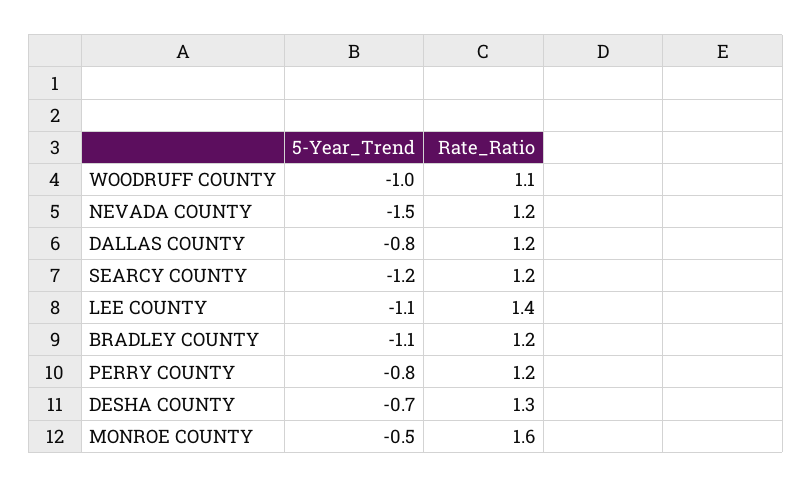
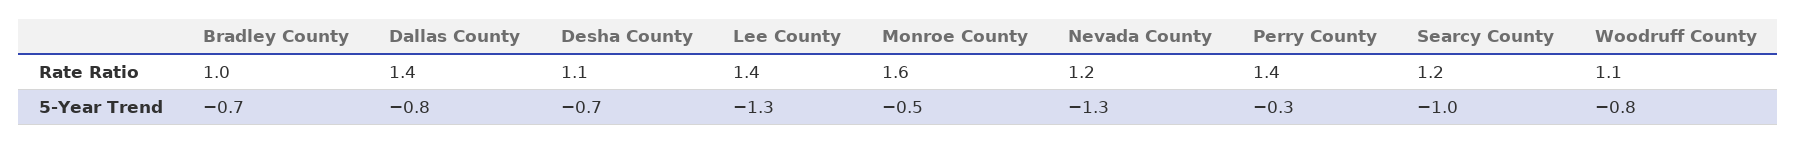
5-Year_Trend, WOODRUFF COUNTY: -1 -> -0.8
5-Year_Trend, NEVADA COUNTY: -1.5 -> -1.3
Rate_Ratio, DALLAS COUNTY: 1.2 -> 1.4
5-Year_Trend, SEARCY COUNTY: -1.2 -> -1
5-Year_Trend, LEE COUNTY: -1.1 -> -1.3
5-Year_Trend, BRADLEY COUNTY: -1.1 -> -0.7
Rate_Ratio, BRADLEY COUNTY: 1.2 -> 1
5-Year_Trend, PERRY COUNTY: -0.8 -> -0.3
Rate_Ratio, PERRY COUNTY: 1.2 -> 1.4
Rate_Ratio, DESHA COUNTY: 1.3 -> 1.1

